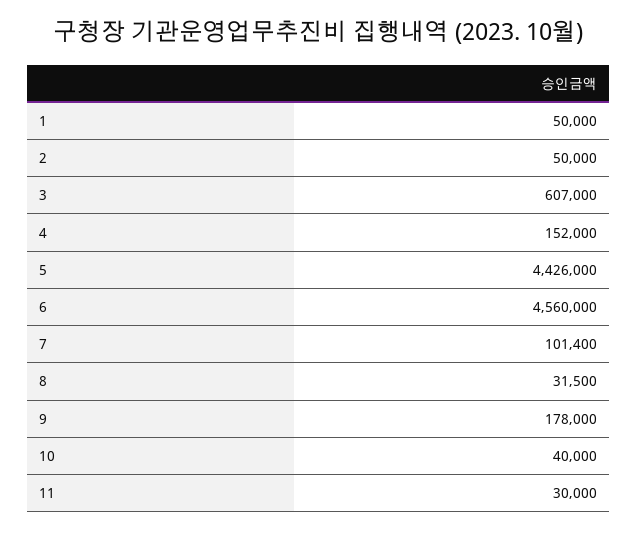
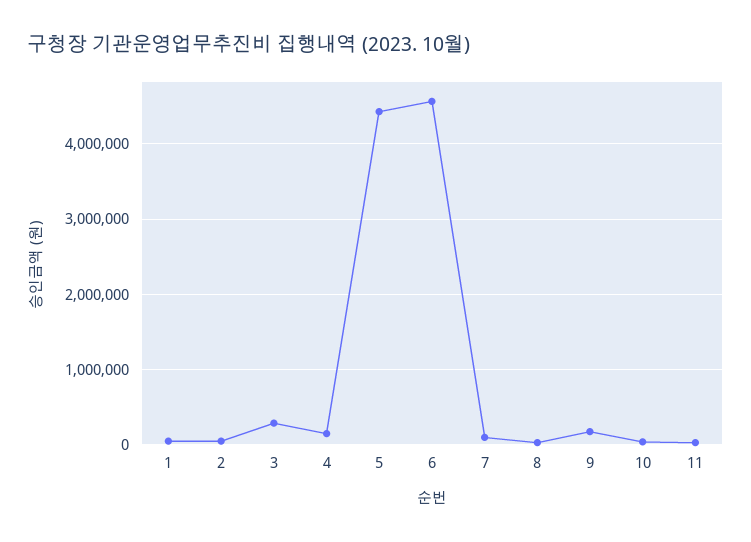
3: 607000 -> 300000

